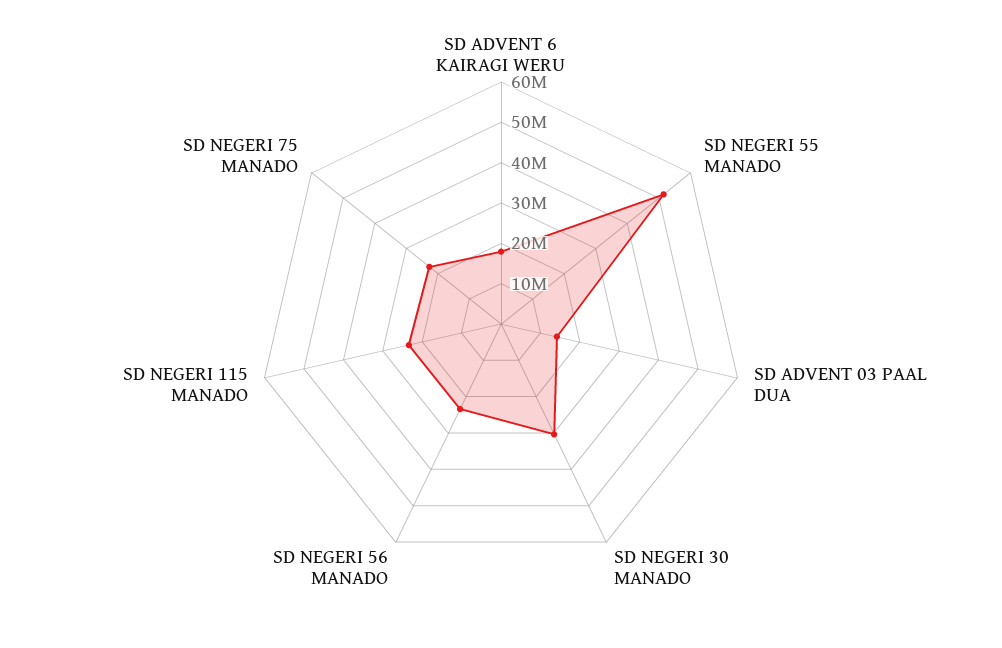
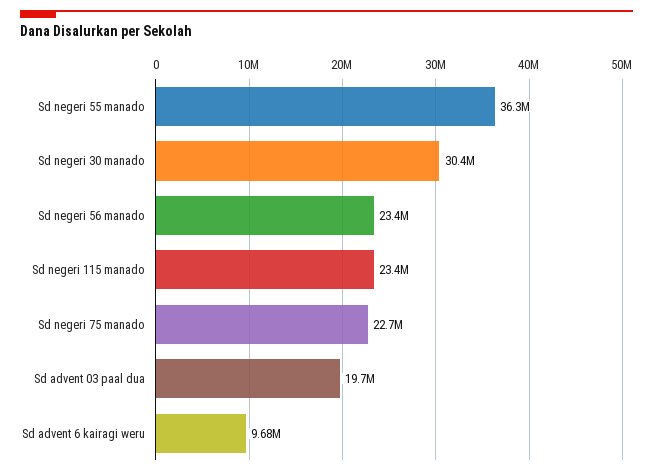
SD ADVENT 6 KAIRAGI WERU: 18000000 -> 9680000
SD NEGERI 55 MANADO: 52000000 -> 36300000
SD ADVENT 03 PAAL DUA: 14000000 -> 19700000

